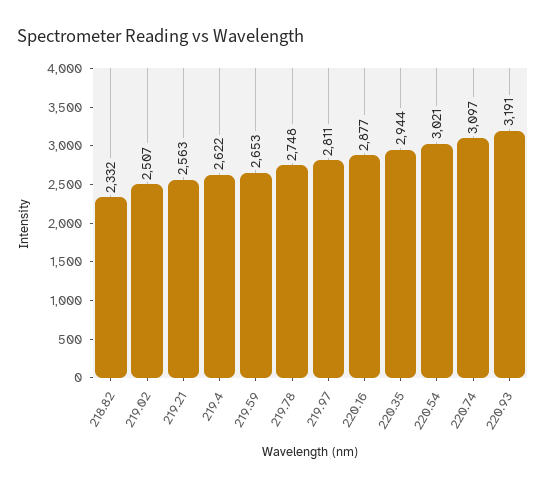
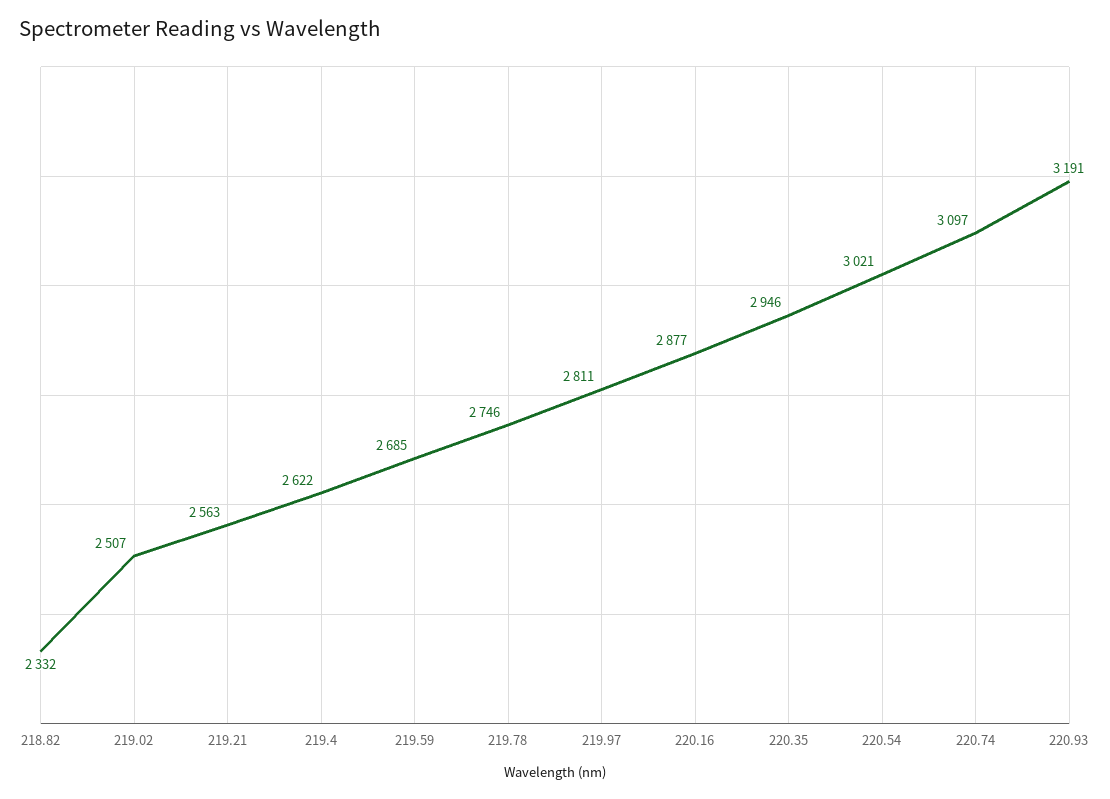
219.59: 2653 -> 2685
219.78: 2748 -> 2746
220.35: 2944 -> 2946

